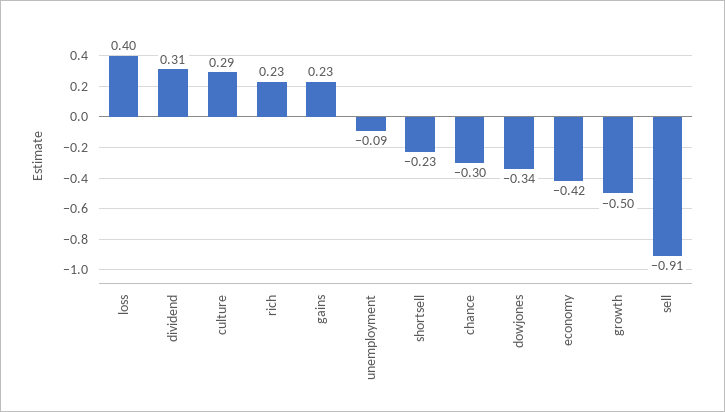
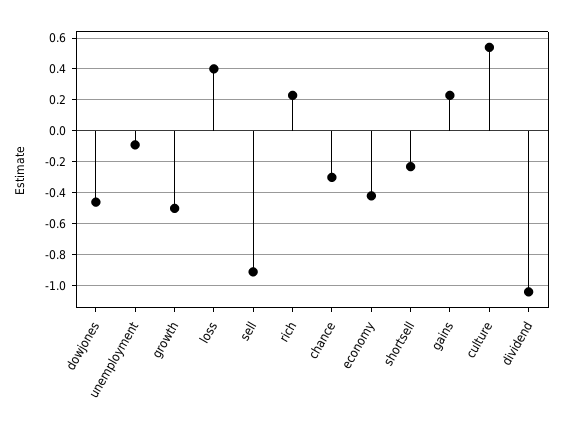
dividend: 0.31 -> -1.05
culture: 0.29 -> 0.55
dowjones: -0.34 -> -0.45

